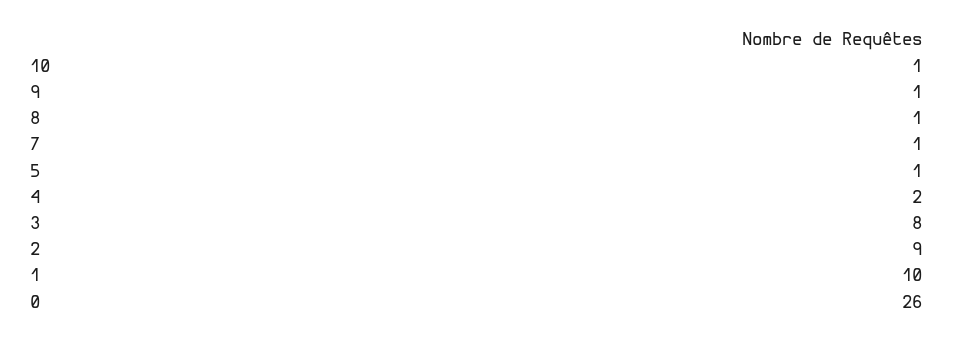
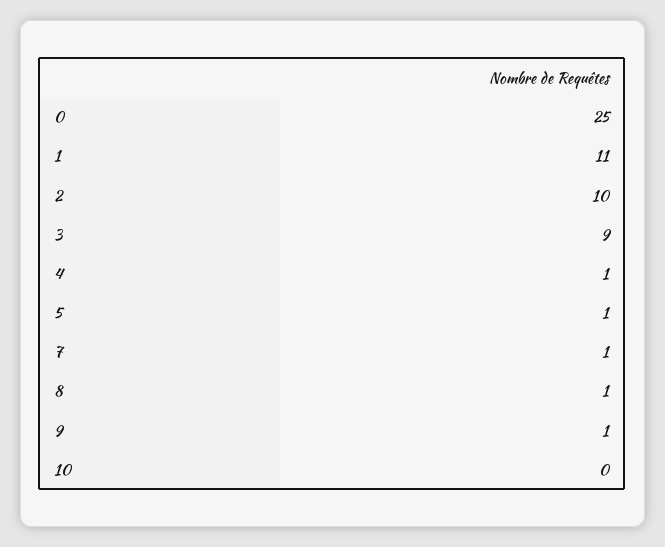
10: 1 -> 0
4: 2 -> 1
3: 8 -> 9
2: 9 -> 10
1: 10 -> 11
0: 26 -> 25

